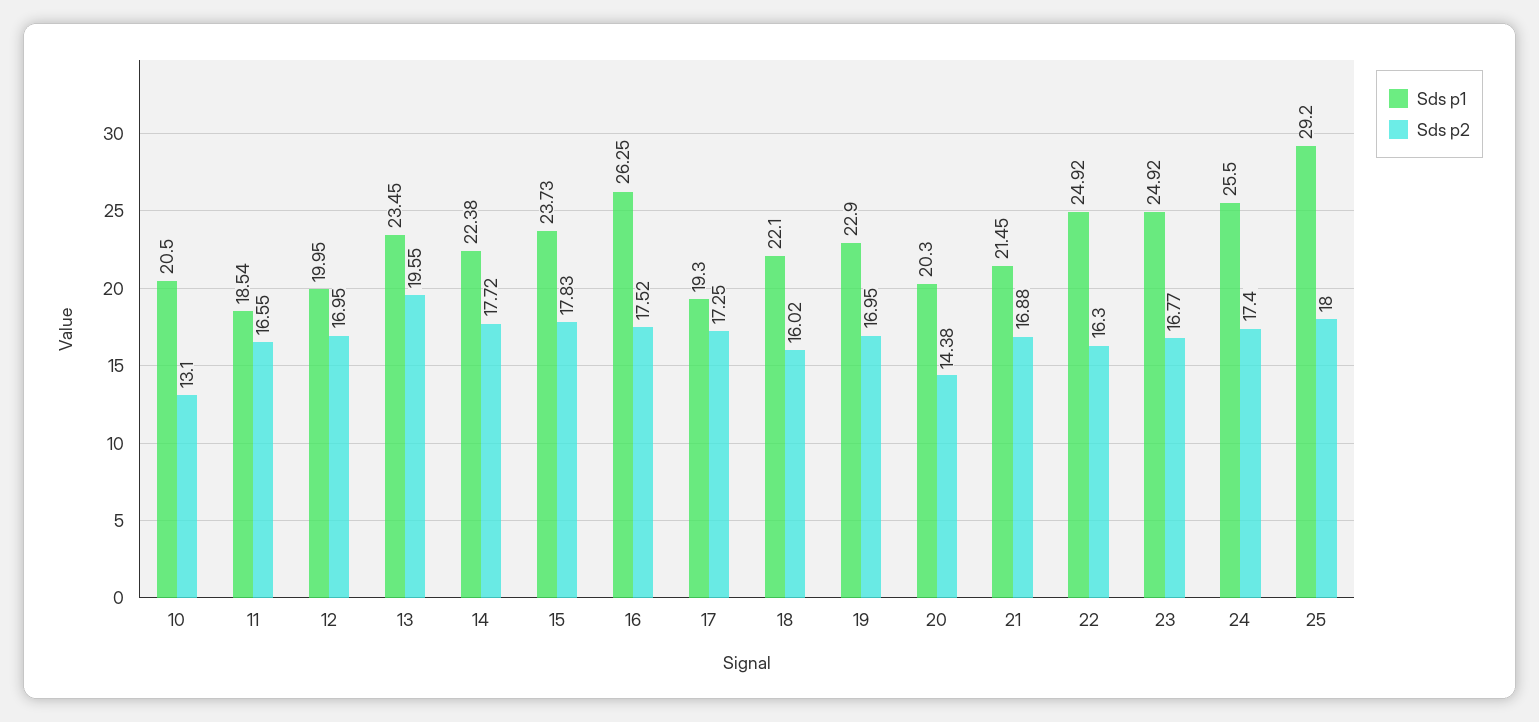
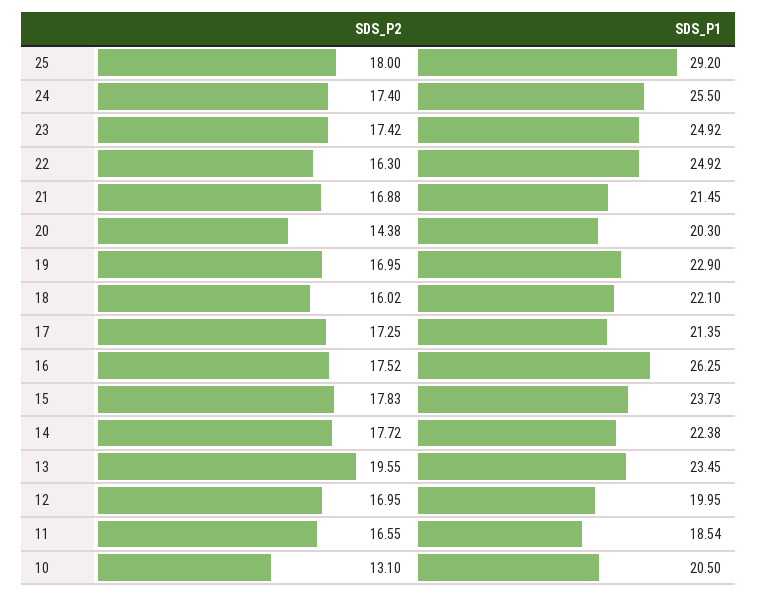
Sds p1, 17: 19.3 -> 21.35
Sds p2, 23: 16.77 -> 17.42

